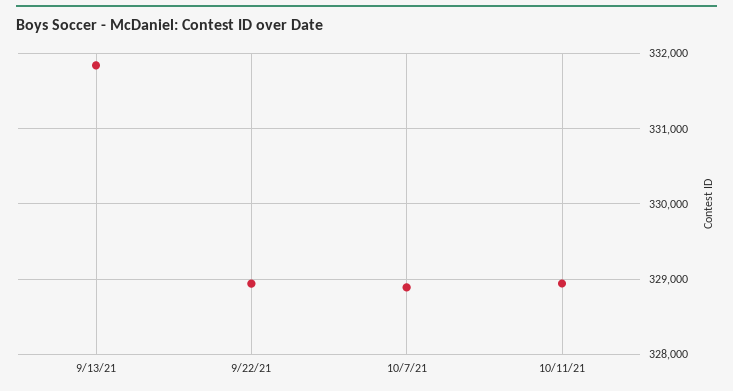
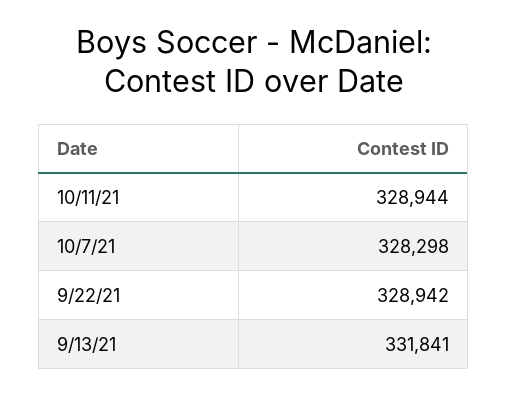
10/7/21: 328900 -> 328298

